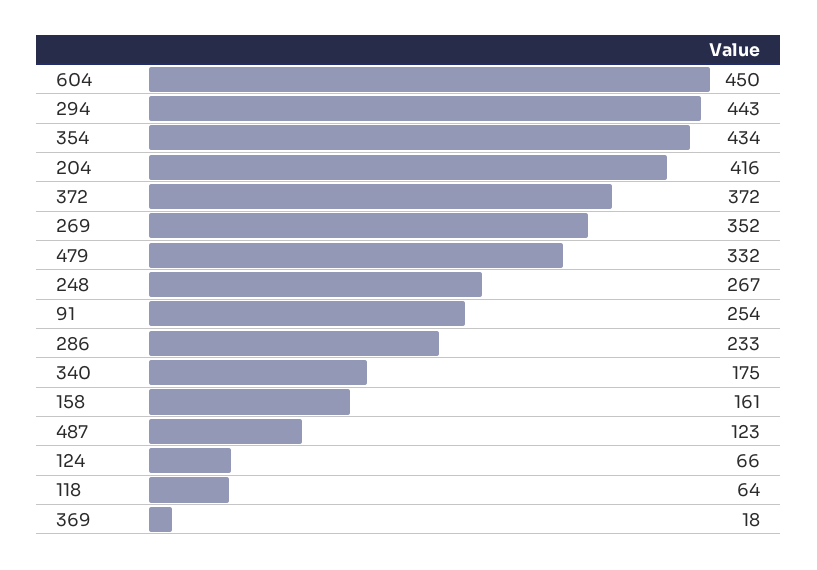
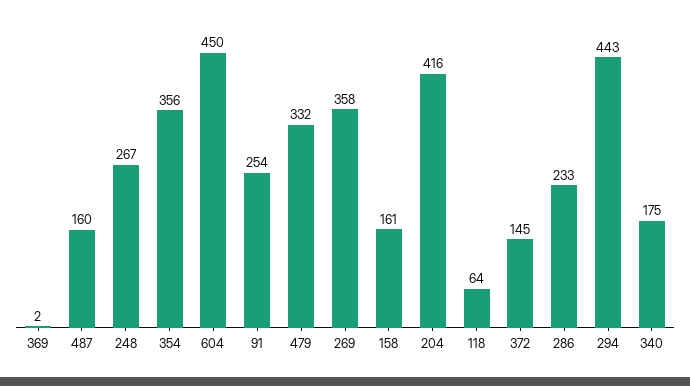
354: 434 -> 356
372: 372 -> 145
269: 352 -> 358
487: 123 -> 160
124: 66 -> none
369: 18 -> 2

